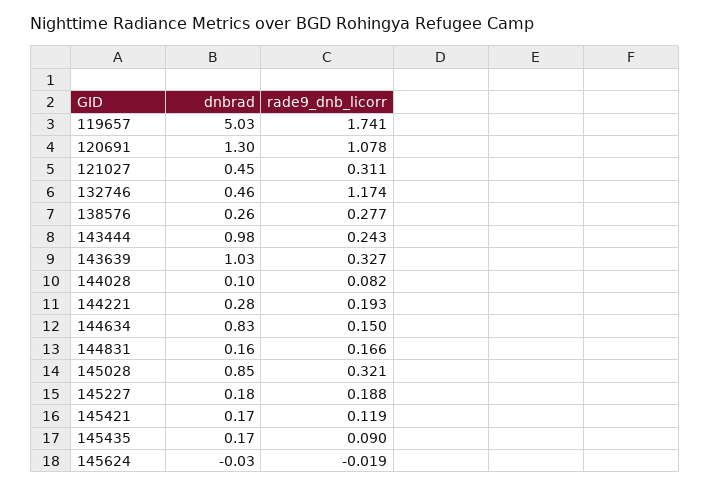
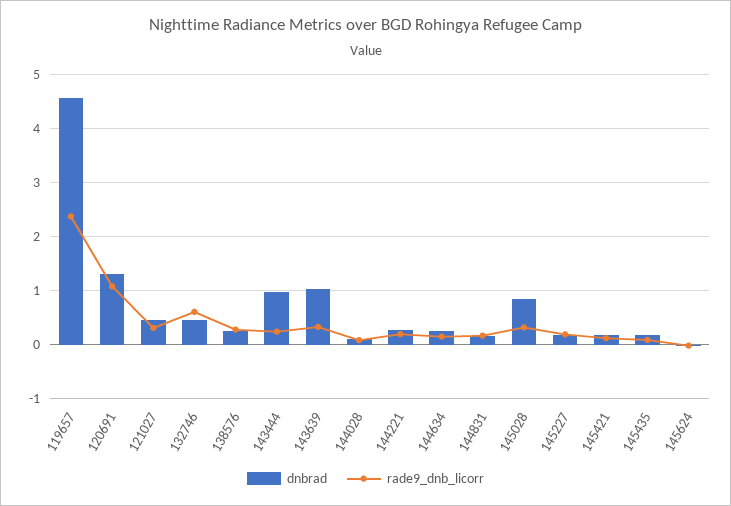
dnbrad, 119657: 5.03 -> 4.6
rade9_dnb_licorr, 119657: 1.741 -> 2.4
rade9_dnb_licorr, 132746: 1.174 -> 0.6
dnbrad, 144634: 0.83 -> 0.2

